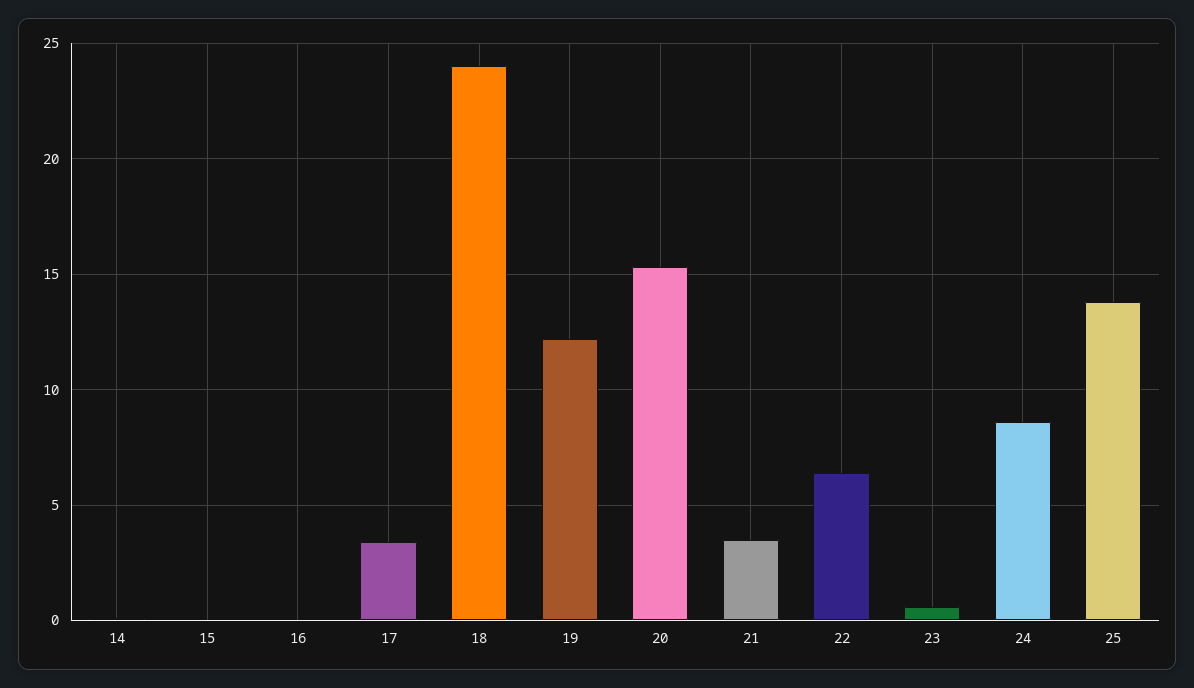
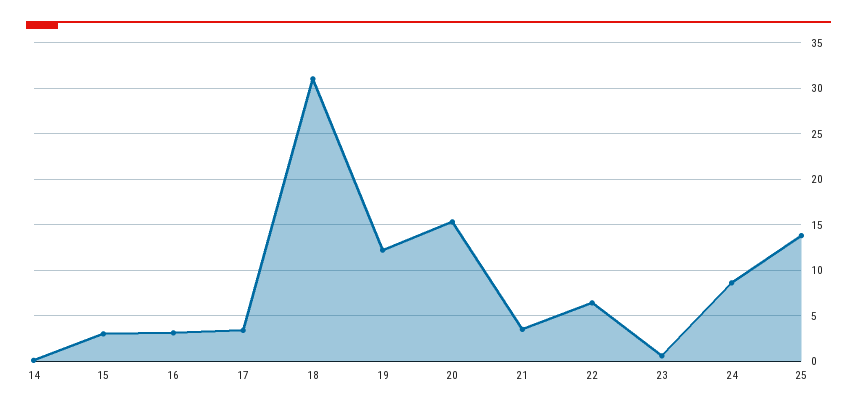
15: 0 -> 3
16: 0 -> 3
18: 24 -> 31

